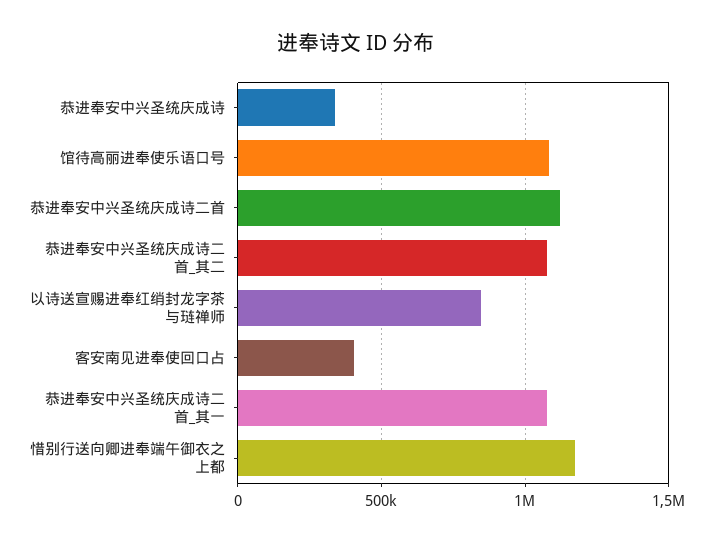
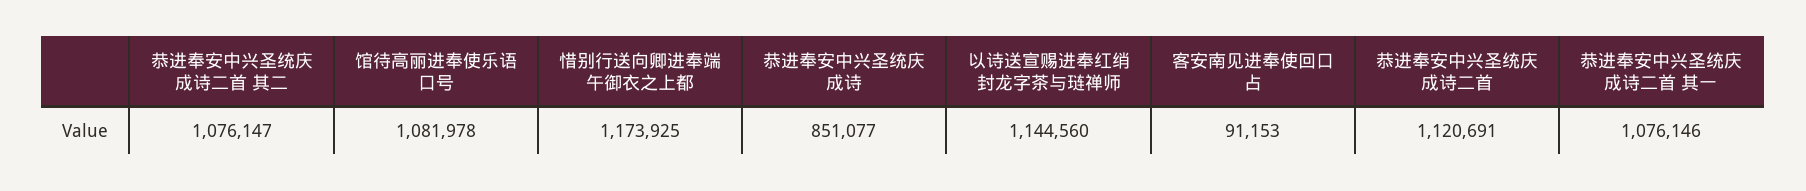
恭进奉安中兴圣统庆成诗: 350000 -> 851077
以诗送宣赐进奉红绡封龙字茶与琏禅师: 850000 -> 1144560
客安南见进奉使回口占: 400000 -> 91153

